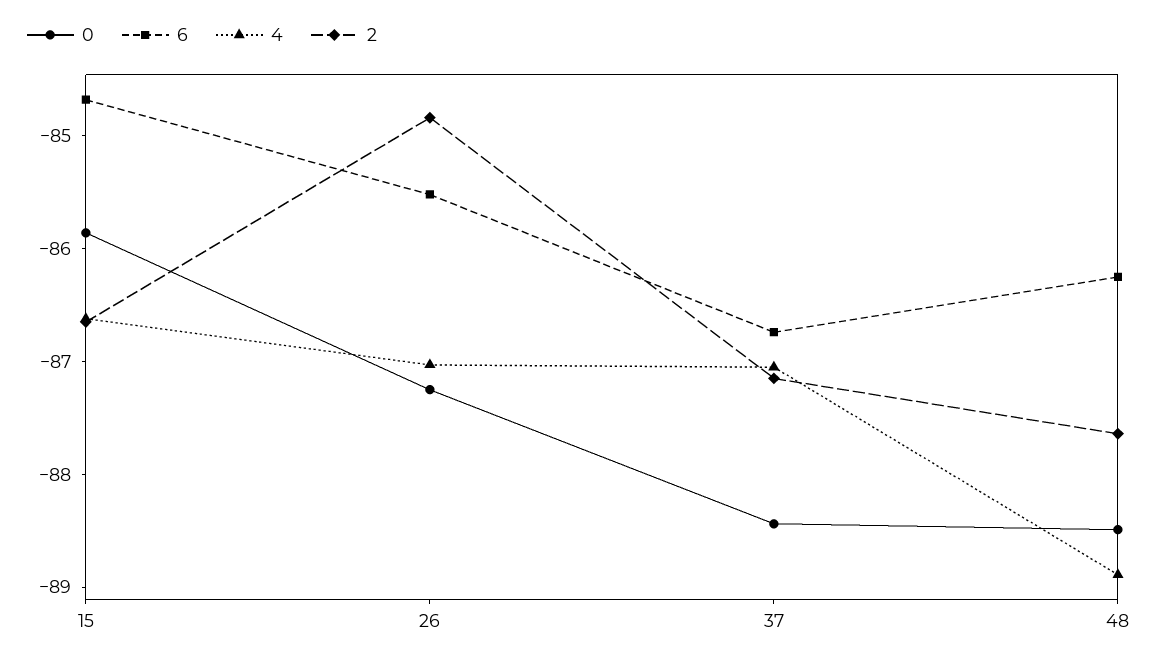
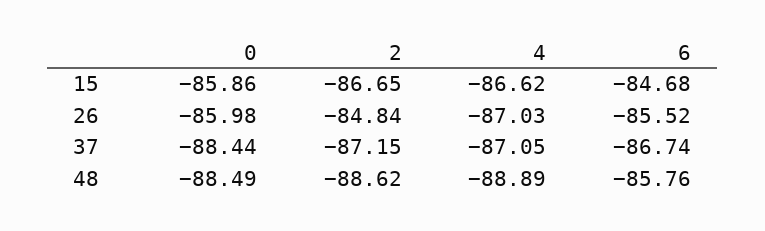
0, 26: -87.2 -> -85.98
6, 48: -86.2 -> -85.76
2, 48: -87.6 -> -88.62

